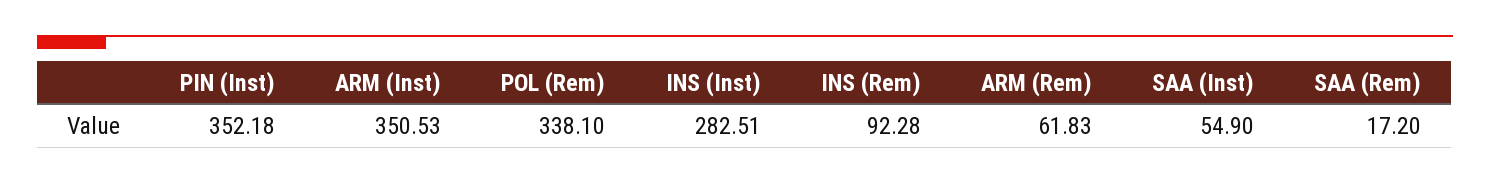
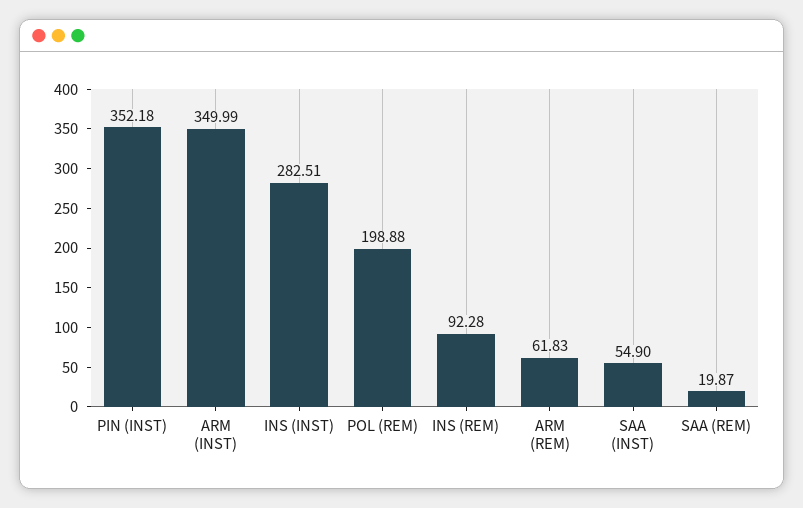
ARM (Inst): 350.53 -> 349.99
POL (Rem): 338.1 -> 198.88
SAA (Rem): 17.2 -> 19.87

